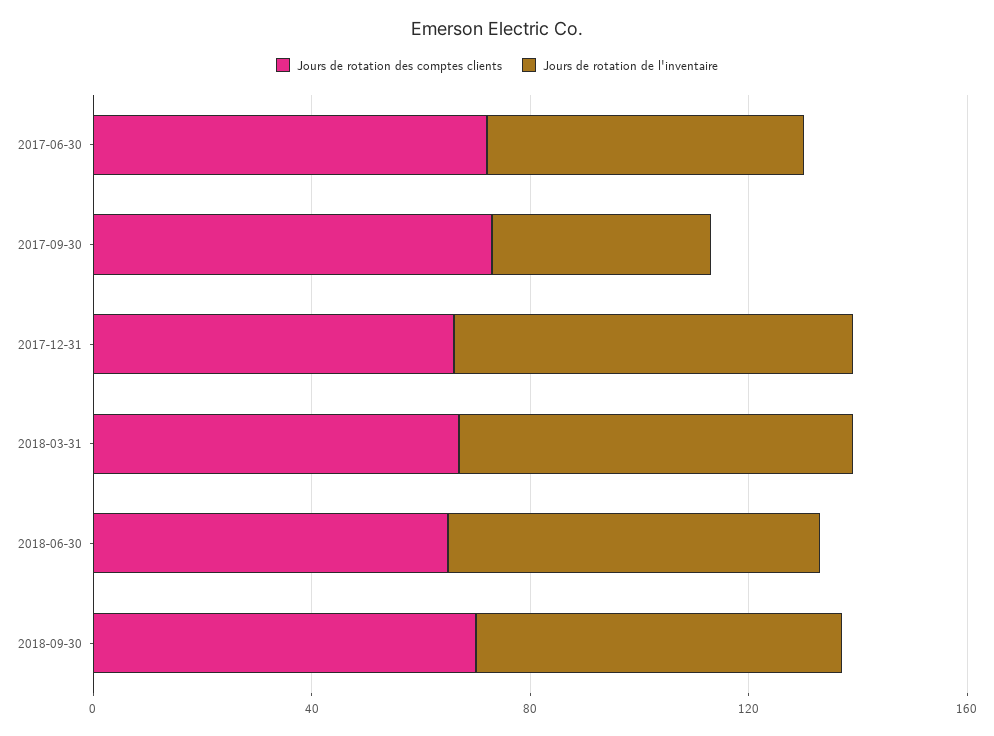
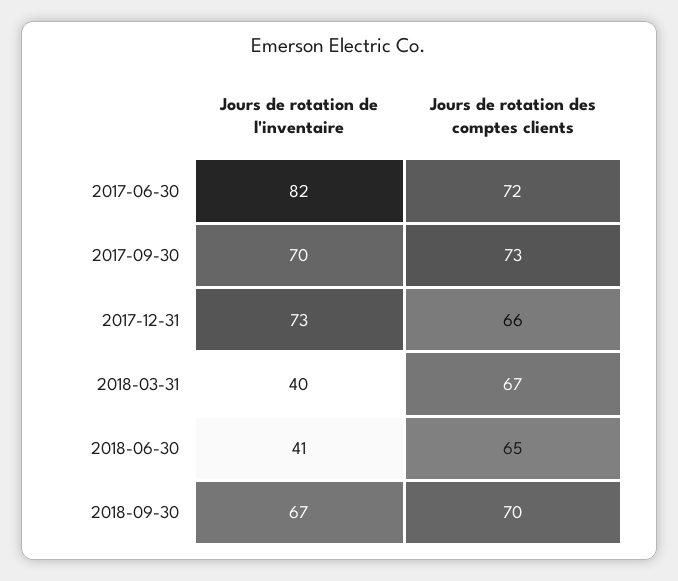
Jours de rotation de l'inventaire, 2017-06-30: 60 -> 82
Jours de rotation de l'inventaire, 2017-09-30: 40 -> 70
Jours de rotation de l'inventaire, 2018-03-31: 70 -> 40
Jours de rotation de l'inventaire, 2018-06-30: 70 -> 41

